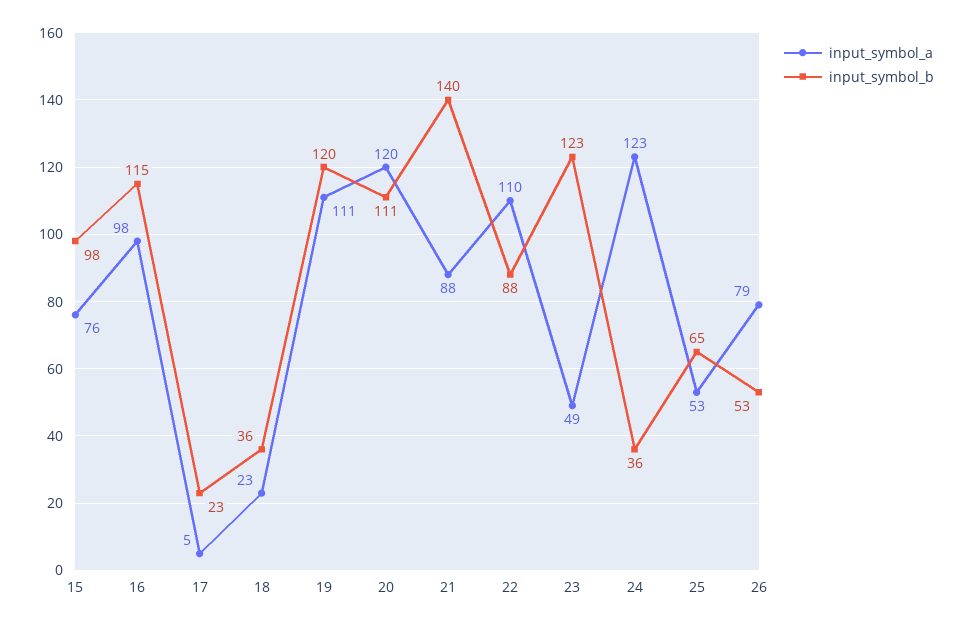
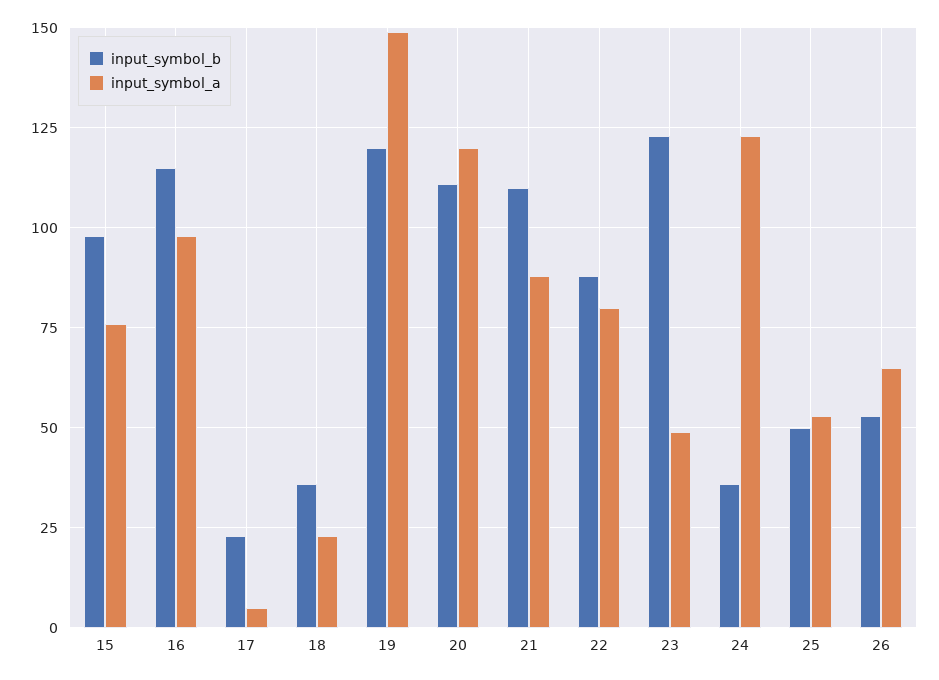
input_symbol_a, 19: 111 -> 150
input_symbol_b, 21: 140 -> 110
input_symbol_a, 22: 110 -> 80
input_symbol_b, 25: 65 -> 50
input_symbol_a, 26: 79 -> 65

